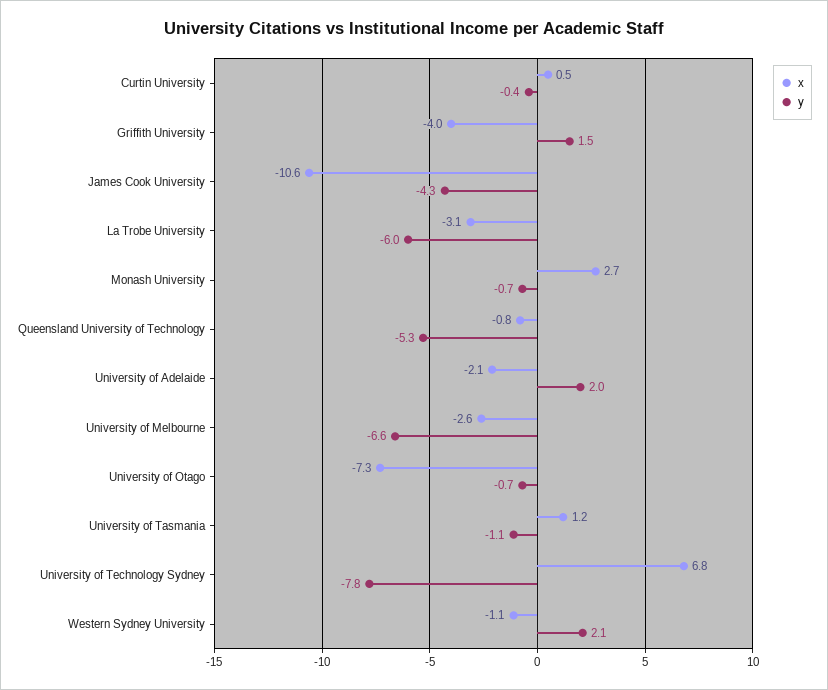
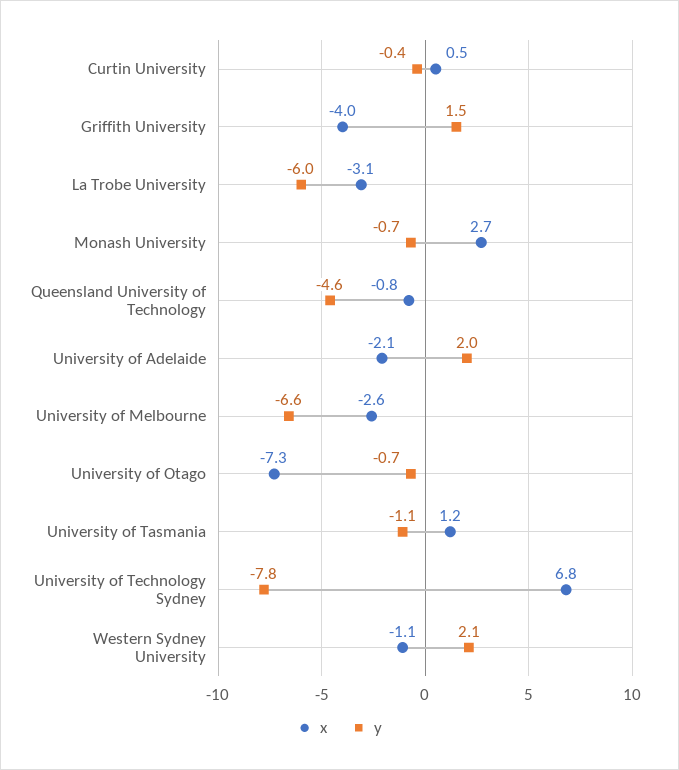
x, James Cook University: -10.6 -> none
y, James Cook University: -4.3 -> none
y, Queensland University of Technology: -5.3 -> -4.6

